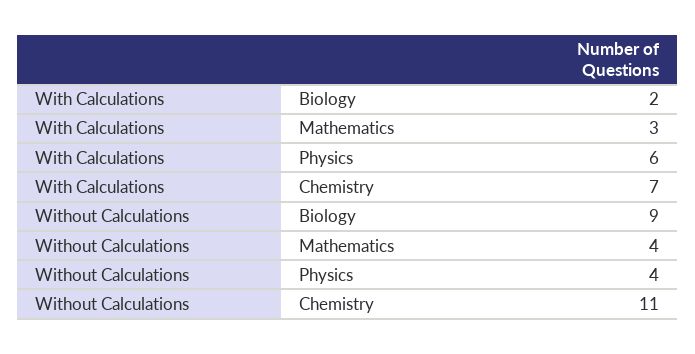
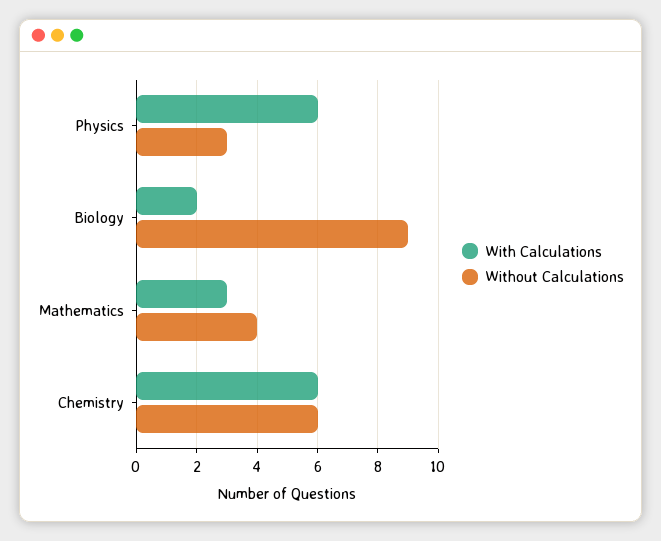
With Calculations, Chemistry: 7 -> 6
Without Calculations, Physics: 4 -> 3
Without Calculations, Chemistry: 11 -> 6

